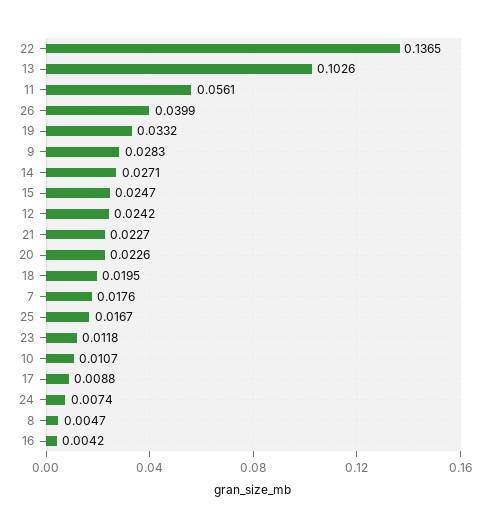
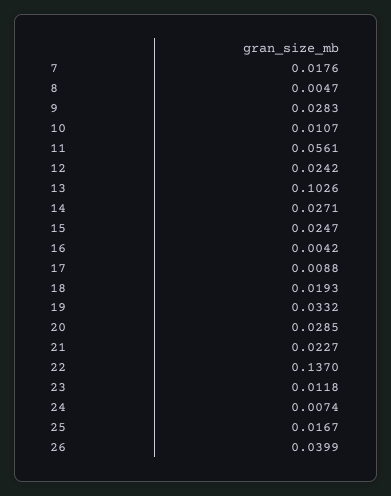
22: 0.1365 -> 0.137
20: 0.0226 -> 0.0285
18: 0.0195 -> 0.0193

